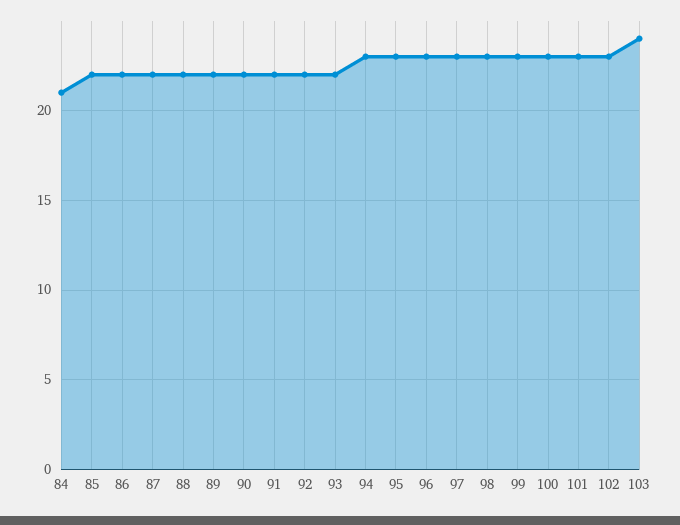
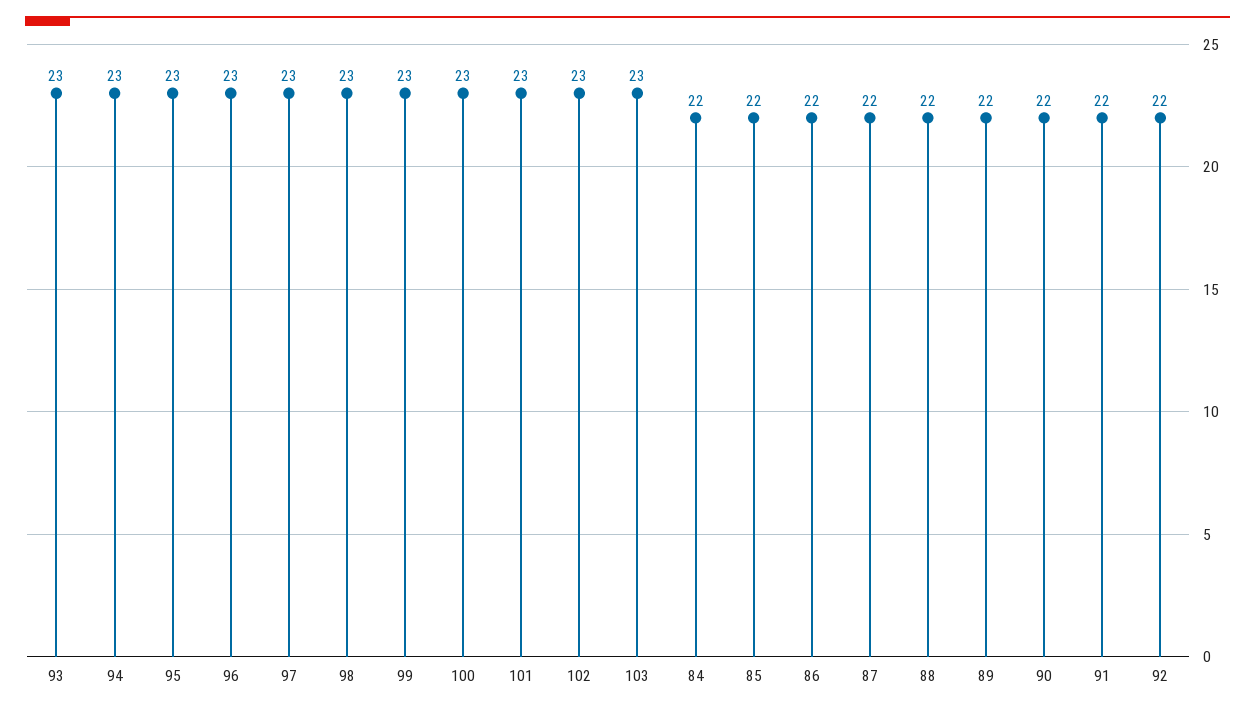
84: 21 -> 22
93: 22 -> 23
103: 24 -> 23

